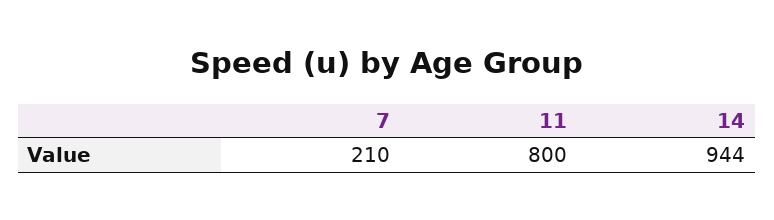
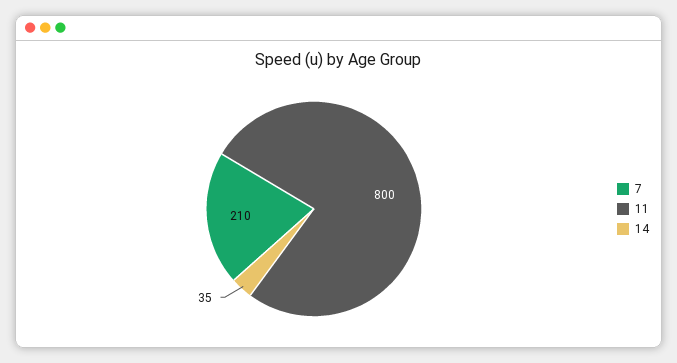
14: 944 -> 35

